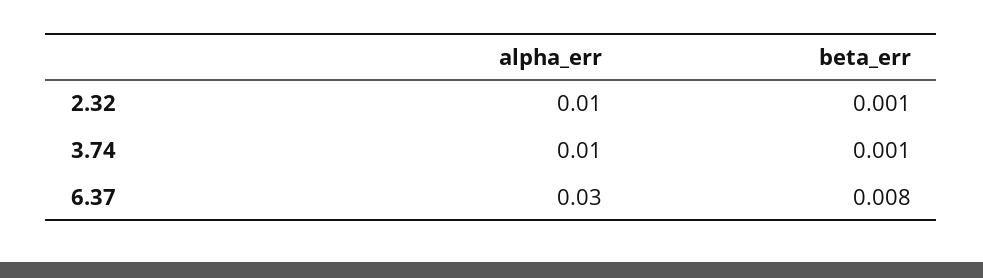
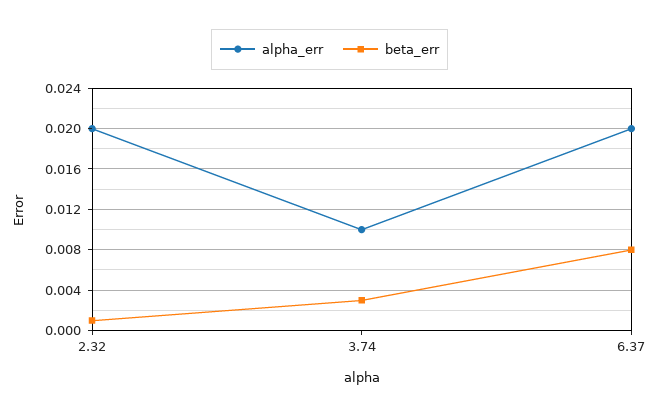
alpha_err, 2.32: 0.01 -> 0.02
beta_err, 3.74: 0.001 -> 0.003
alpha_err, 6.37: 0.03 -> 0.02

